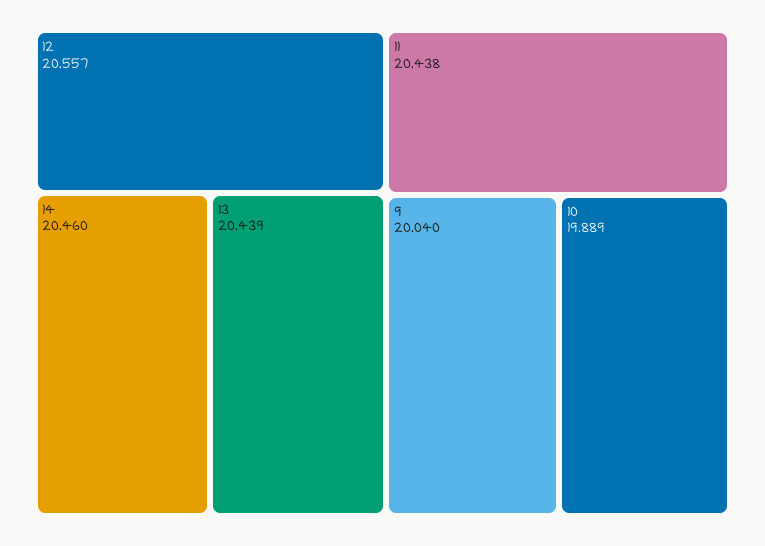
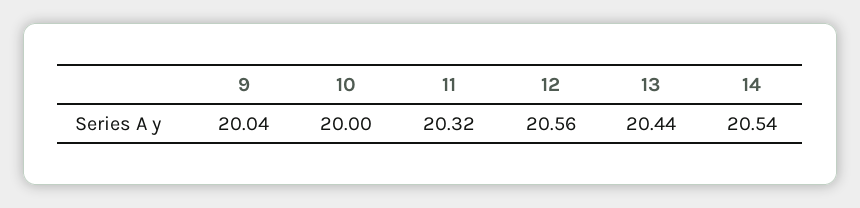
14: 20.46 -> 20.54
11: 20.438 -> 20.32
10: 19.889 -> 20

